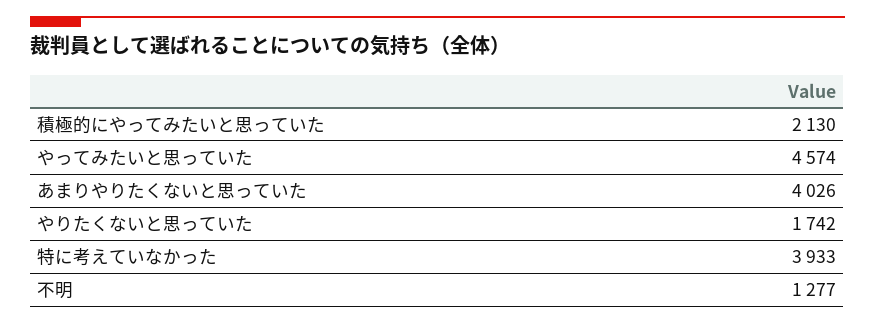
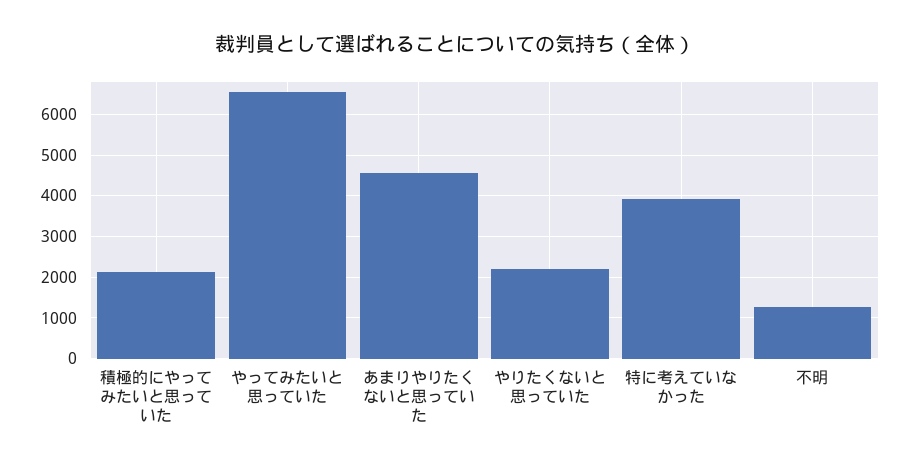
やってみたいと思っていた: 4574 -> 6600
あまりやりたくないと思っていた: 4026 -> 4600
やりたくないと思っていた: 1742 -> 2200

